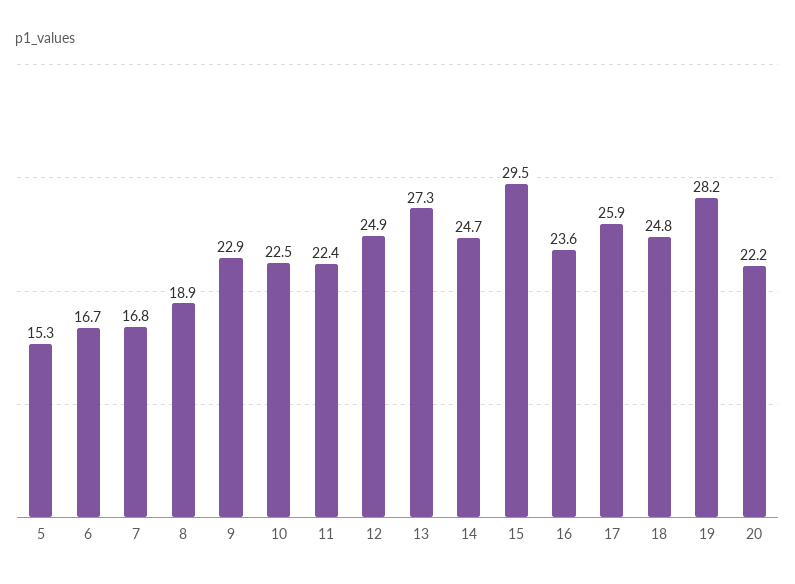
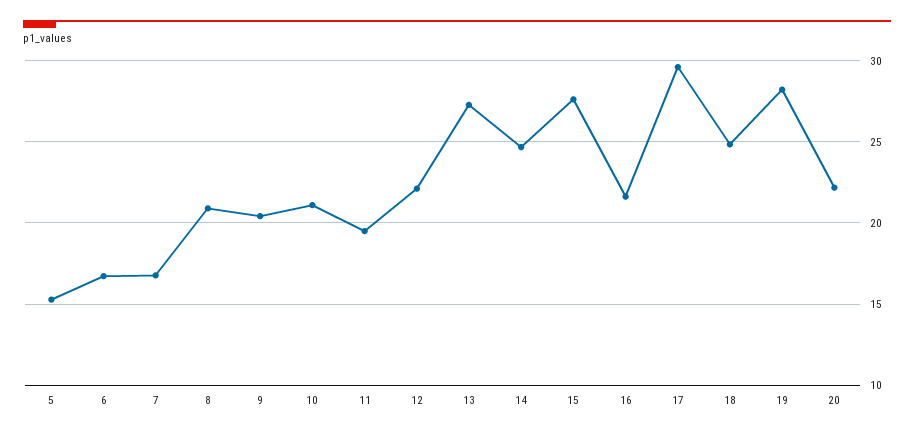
8: 18.9 -> 21
9: 22.9 -> 20.5
10: 22.5 -> 21
11: 22.4 -> 19.5
12: 24.9 -> 22
15: 29.5 -> 27.5
16: 23.6 -> 21.5
17: 25.9 -> 29.5

